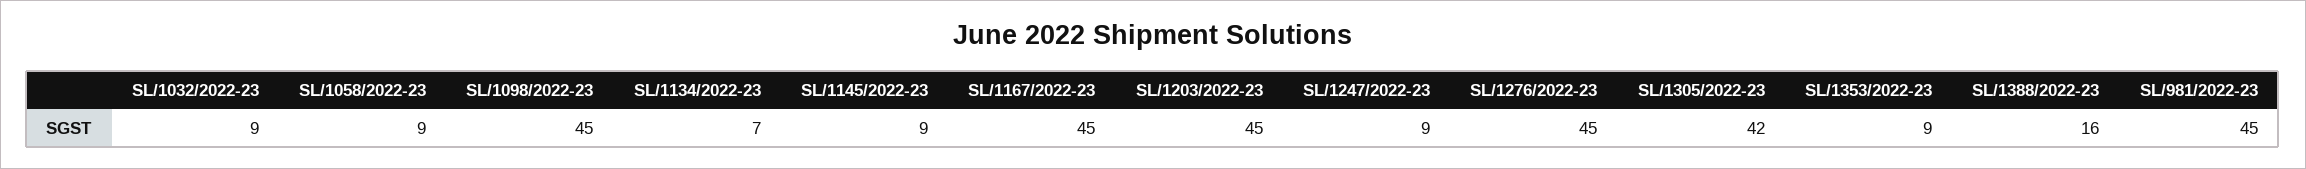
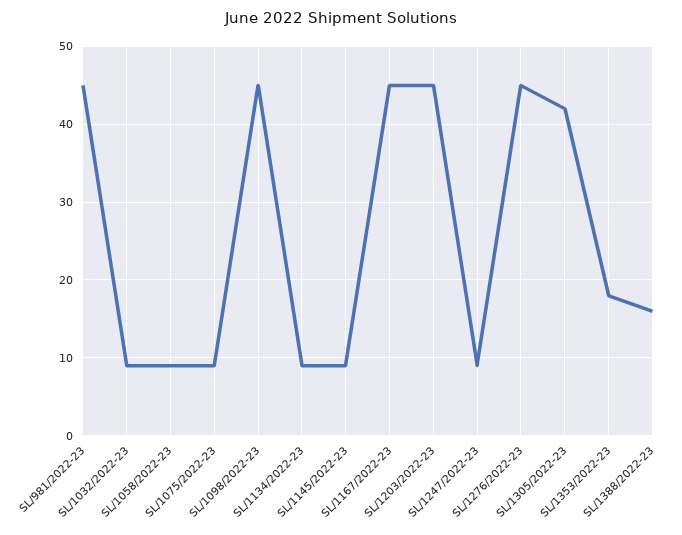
SL/1134/2022-23: 7 -> 9
SL/1353/2022-23: 9 -> 18
SL/1075/2022-23: none -> 9

